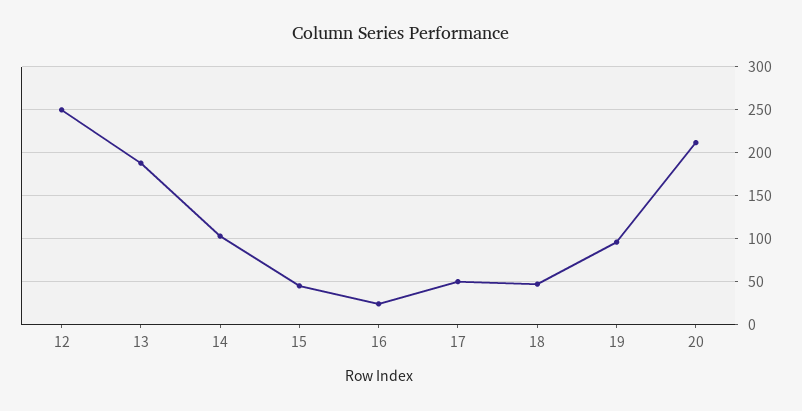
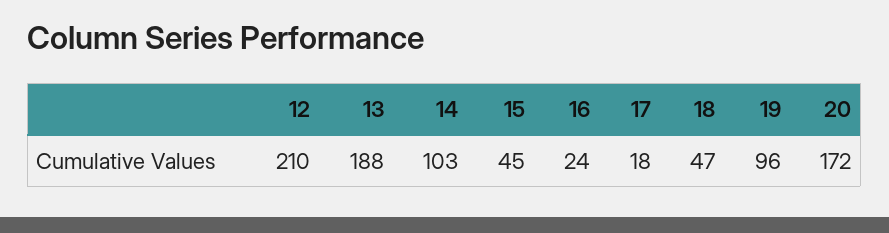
12: 250 -> 210
17: 50 -> 18
20: 210 -> 172

